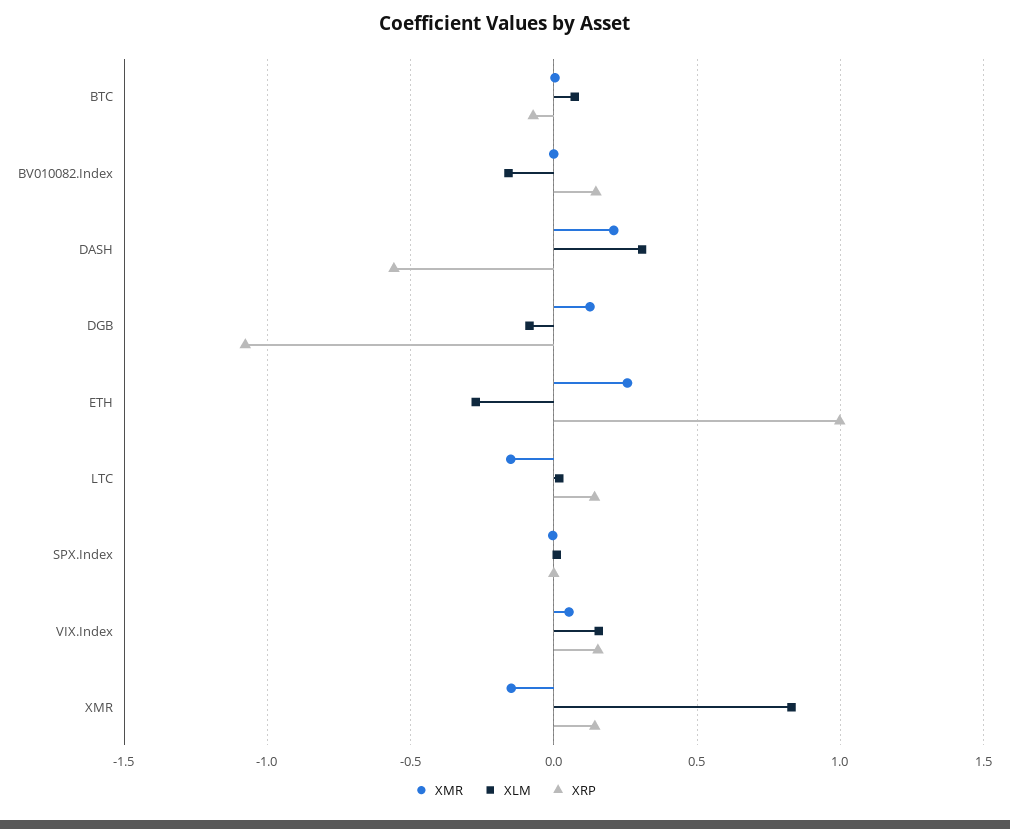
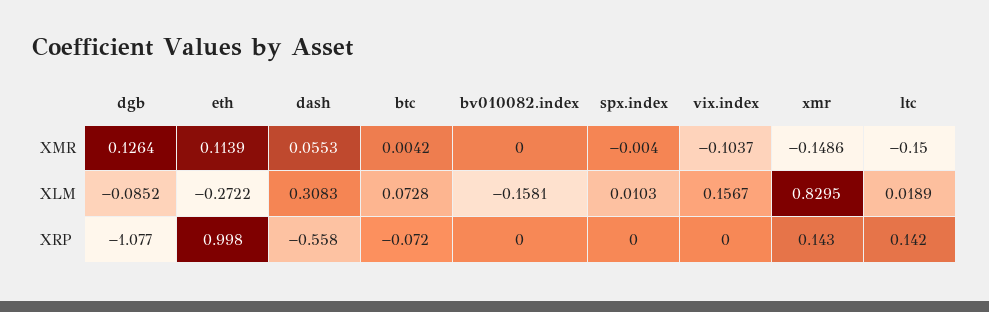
XRP, BV010082.Index: 0.15 -> 0
XMR, DASH: 0.2 -> 0.0553
XMR, ETH: 0.25 -> 0.1139
XMR, VIX.Index: 0.05 -> -0.1037
XRP, VIX.Index: 0.15 -> 0

